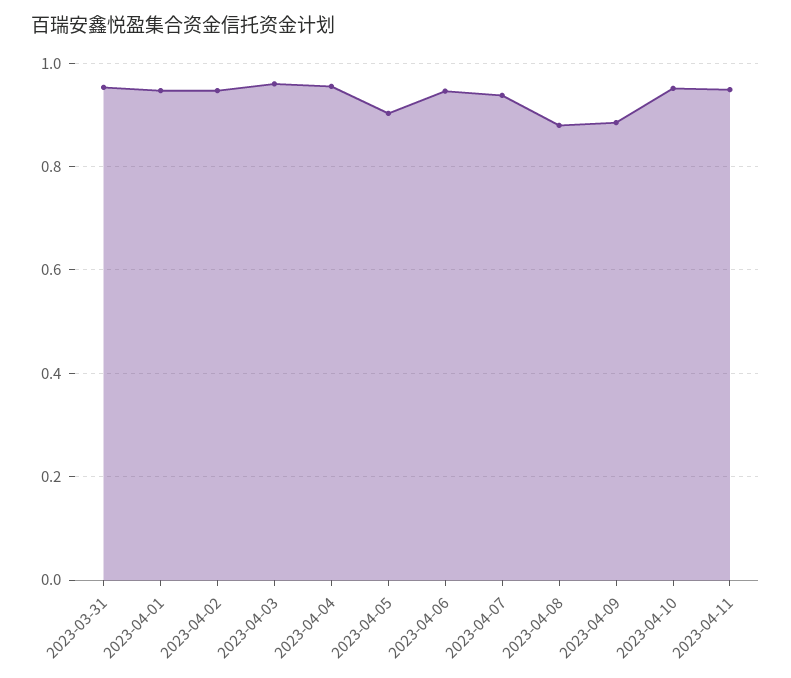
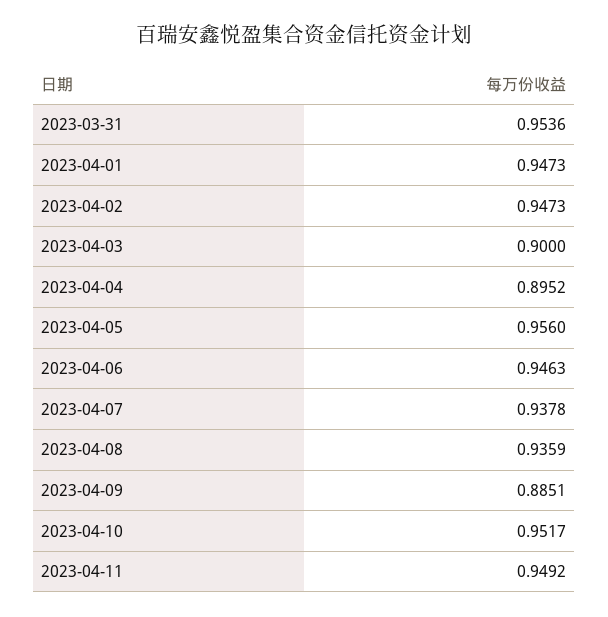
2023-04-03: 0.96 -> 0.9
2023-04-04: 0.96 -> 0.8952
2023-04-05: 0.9 -> 0.956
2023-04-08: 0.88 -> 0.9359

